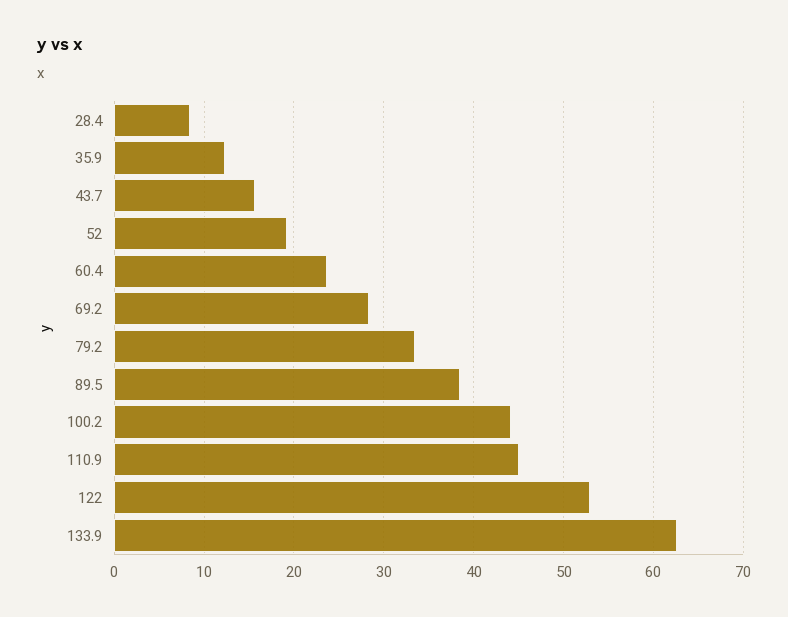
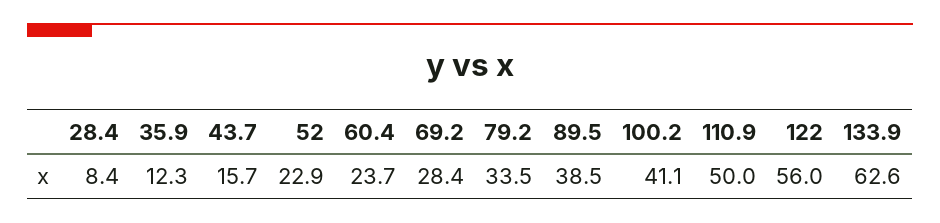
52: 19 -> 22.9
100.2: 44 -> 41.1
110.9: 45 -> 50
122: 53 -> 56

